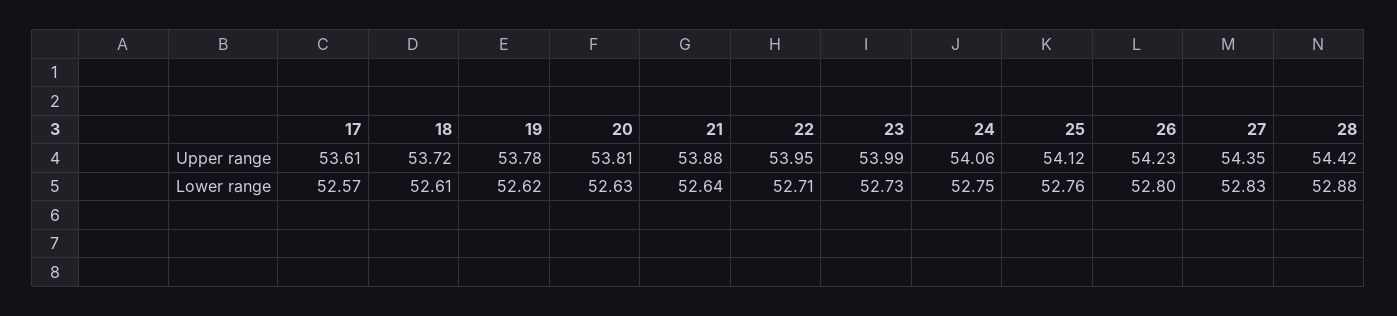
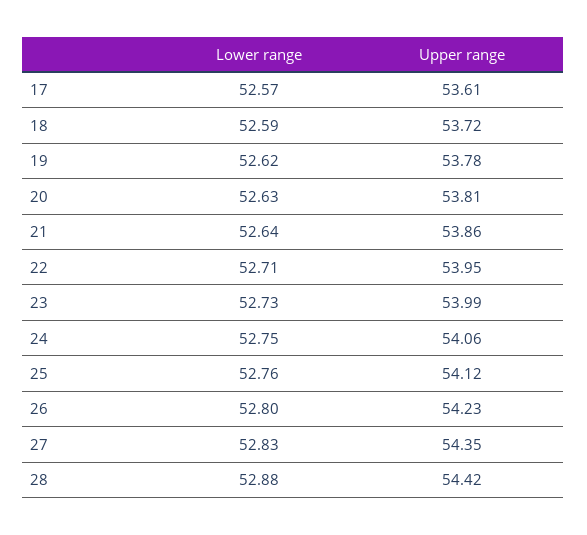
21, Upper range: 53.88 -> 53.86
18, Lower range: 52.61 -> 52.59

